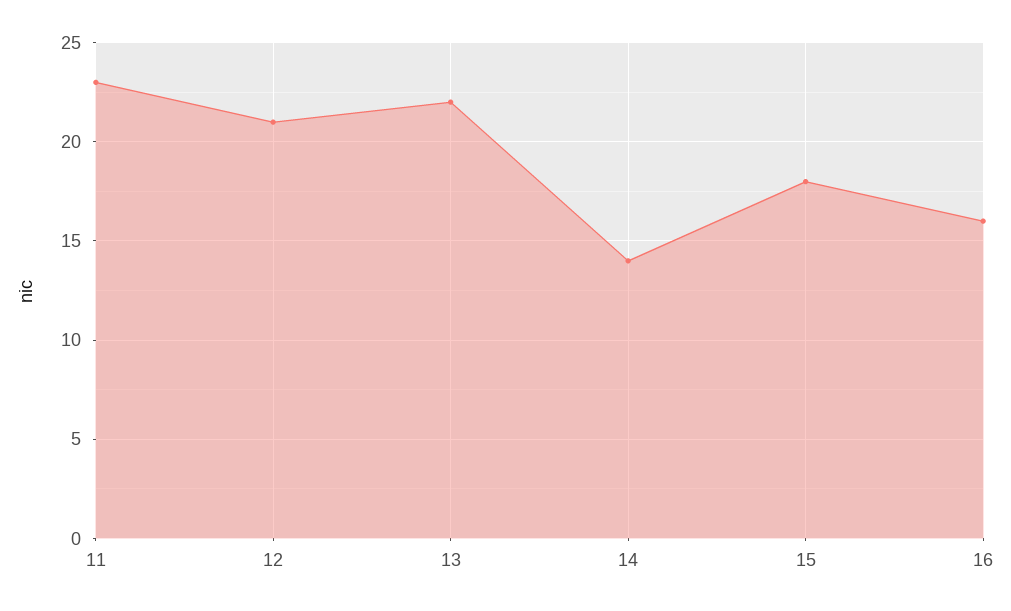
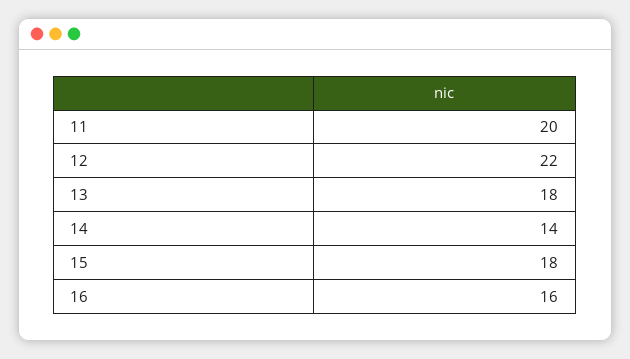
11: 23 -> 20
12: 21 -> 22
13: 22 -> 18

